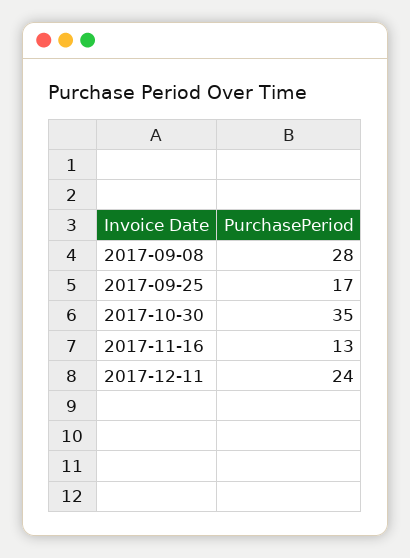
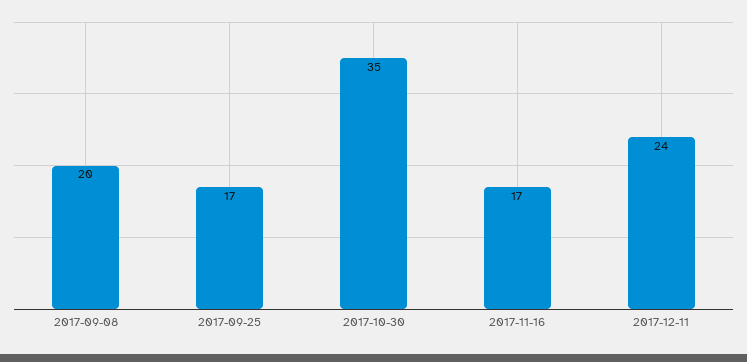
2017-09-08: 28 -> 20
2017-11-16: 13 -> 17

